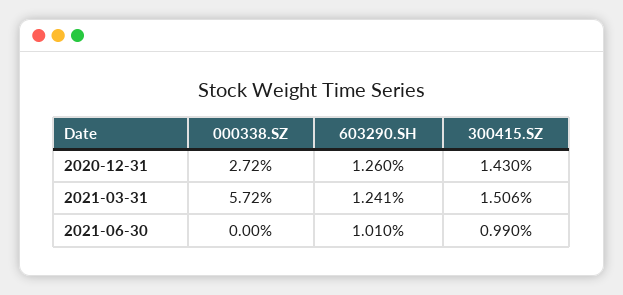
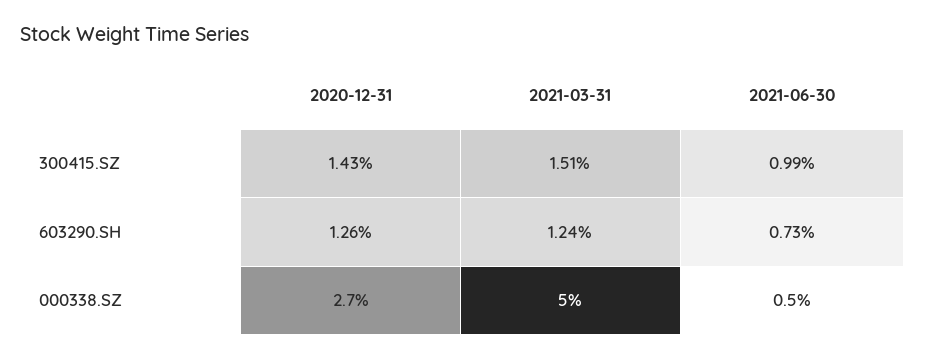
000338.SZ, 2021-03-31: 5.72 -> 5
000338.SZ, 2021-06-30: 0 -> 0.5
603290.SH, 2021-06-30: 1.01 -> 0.73

